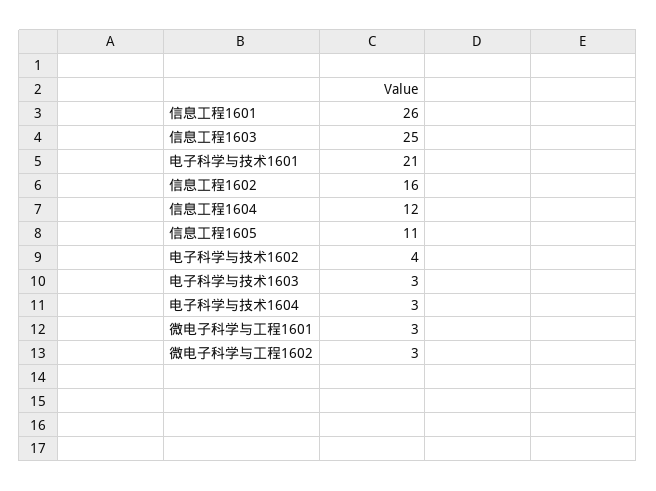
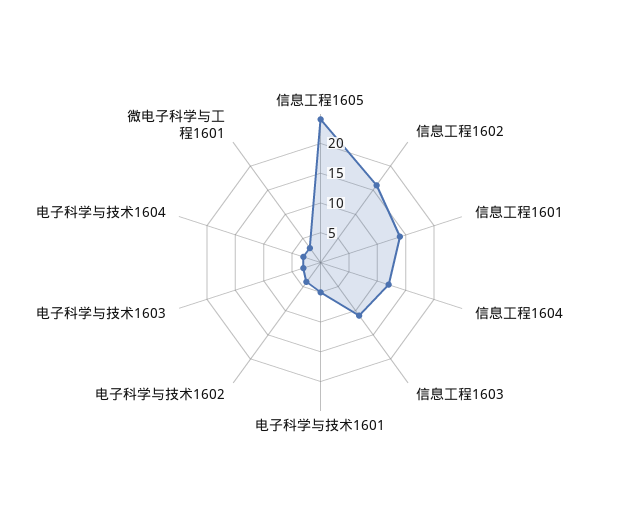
信息工程1601: 26 -> 15
信息工程1603: 25 -> 10
电子科学与技术1601: 21 -> 5
信息工程1605: 11 -> 25
微电子科学与工程1602: 3 -> none

